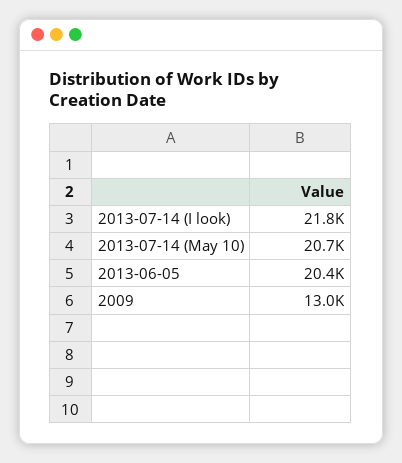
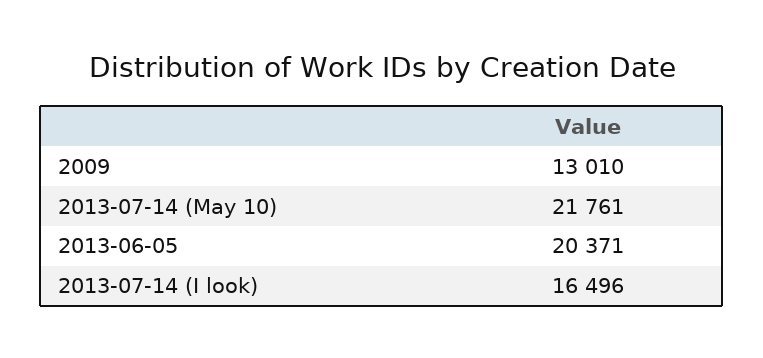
2013-07-14 (I look): 21800 -> 16496
2013-07-14 (May 10): 20700 -> 21761

